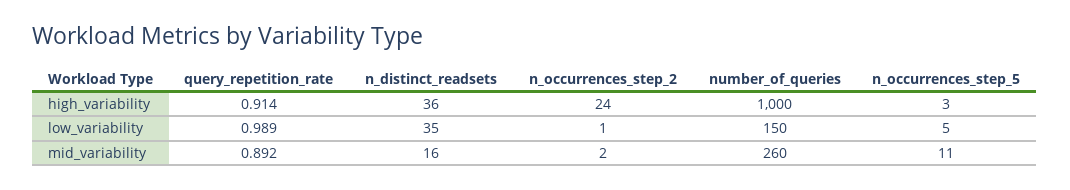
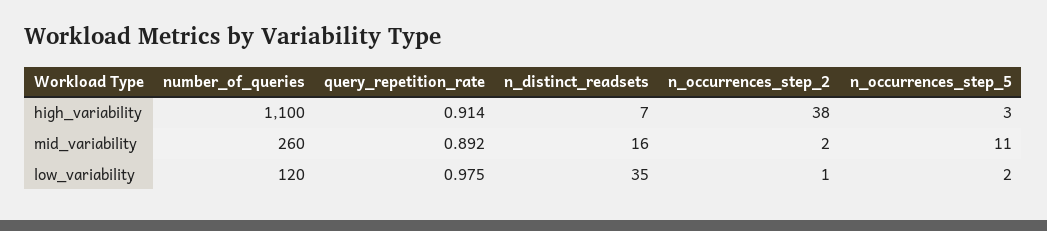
n_distinct_readsets, high_variability: 36 -> 7
n_occurrences_step_2, high_variability: 24 -> 38
number_of_queries, high_variability: 1000 -> 1100
query_repetition_rate, low_variability: 0.989 -> 0.975
number_of_queries, low_variability: 150 -> 120
n_occurrences_step_5, low_variability: 5 -> 2

